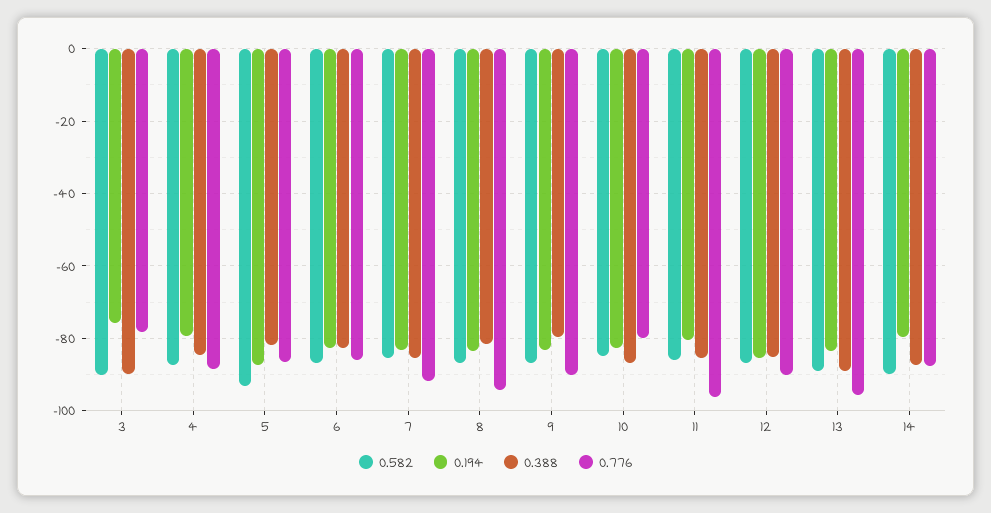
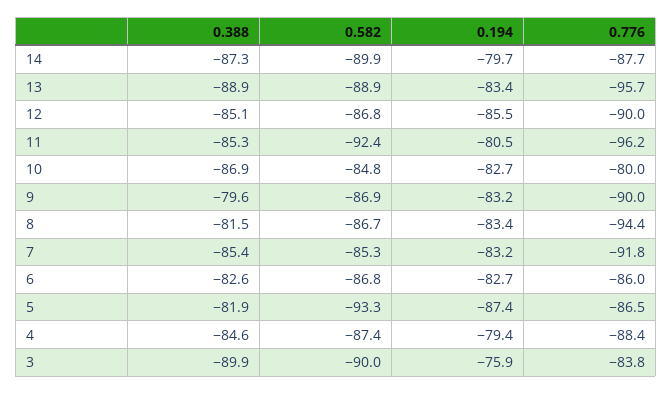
0.776, 3: -78 -> -83.8
0.582, 11: -86 -> -92.4

